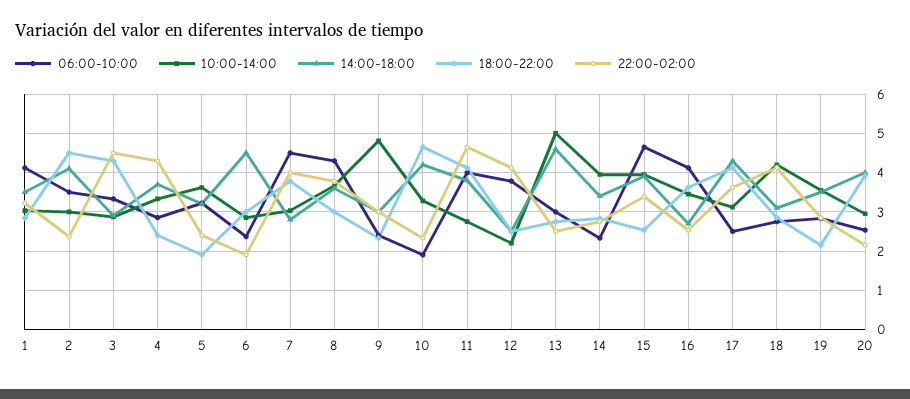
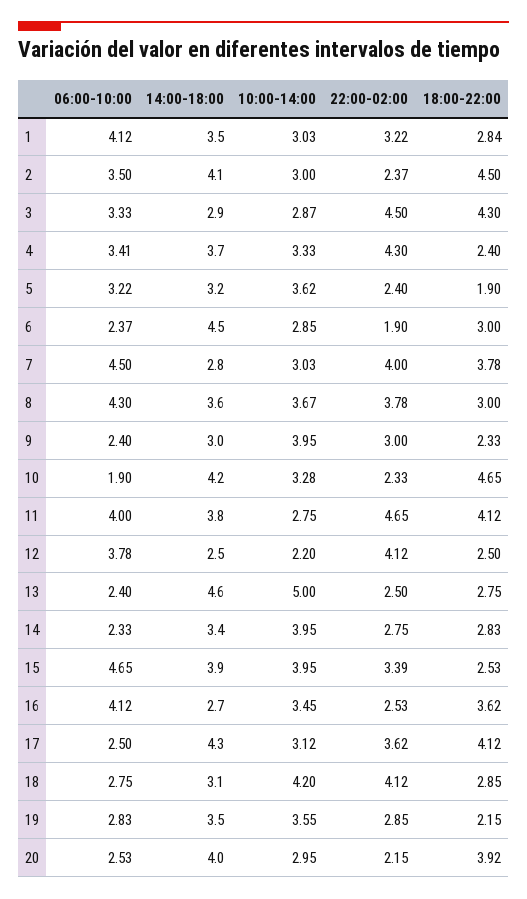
06:00-10:00, 4: 2.8 -> 3.41
10:00-14:00, 9: 4.8 -> 3.95
06:00-10:00, 13: 3 -> 2.4

